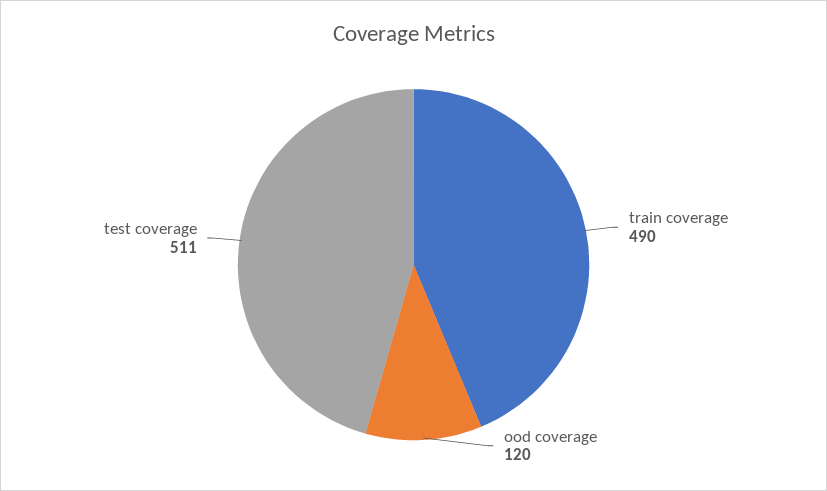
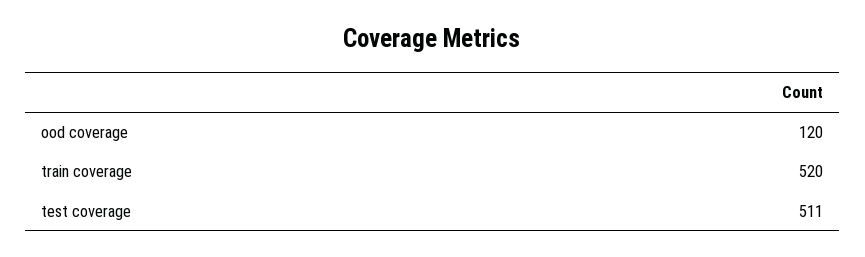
train coverage: 490 -> 520

